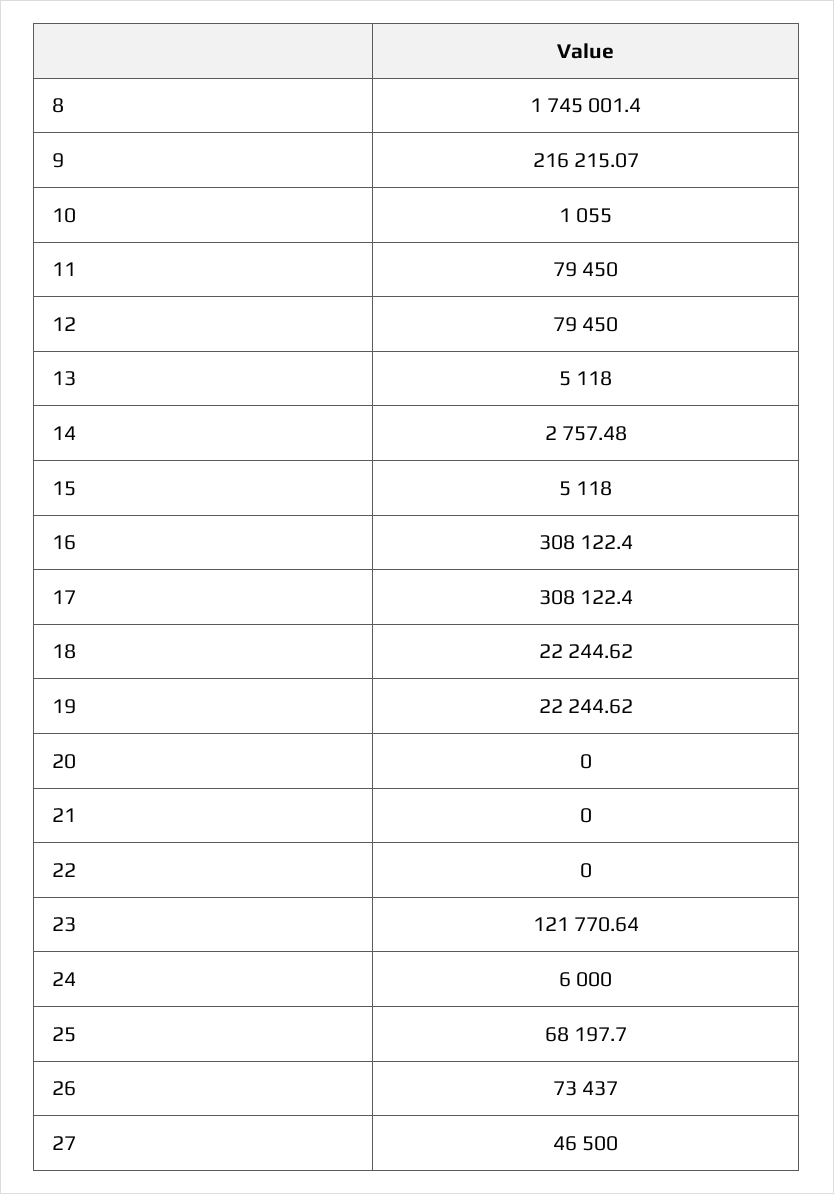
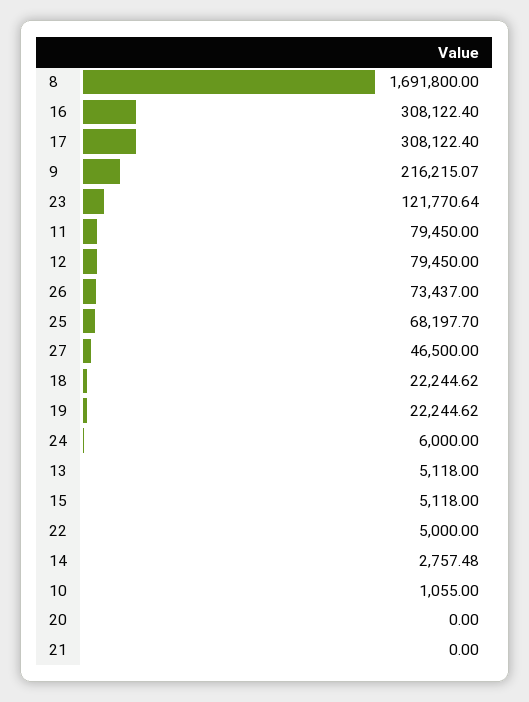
8: 1745001.4 -> 1691800
22: 0 -> 5000

